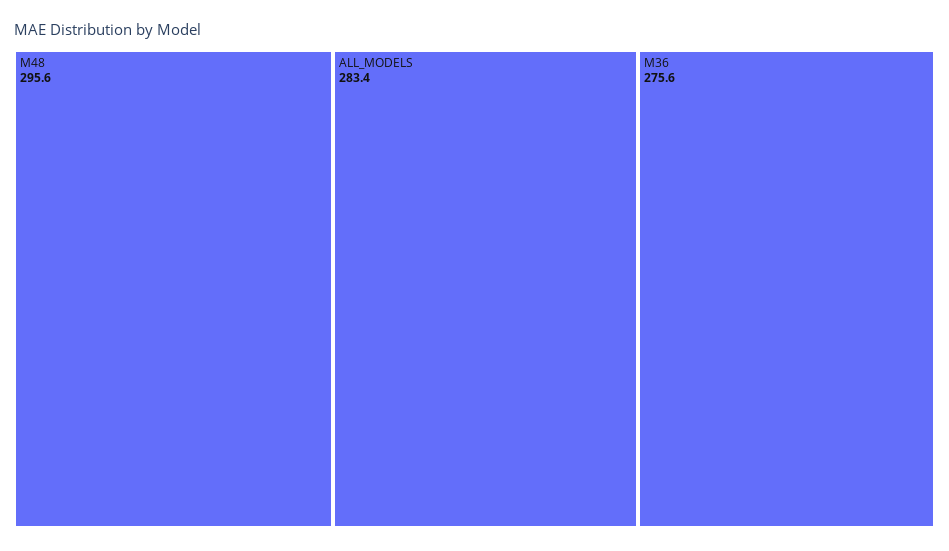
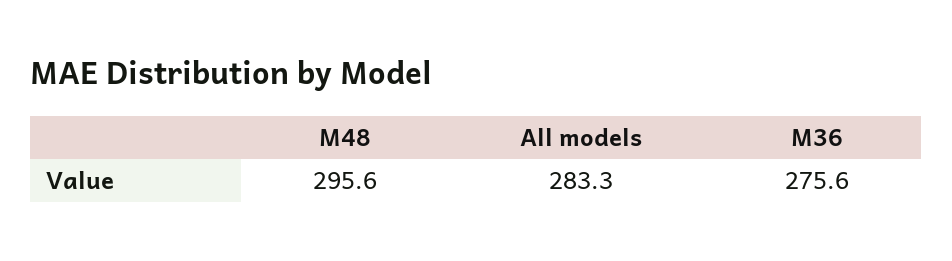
ALL_MODELS: 283.4 -> 283.3

